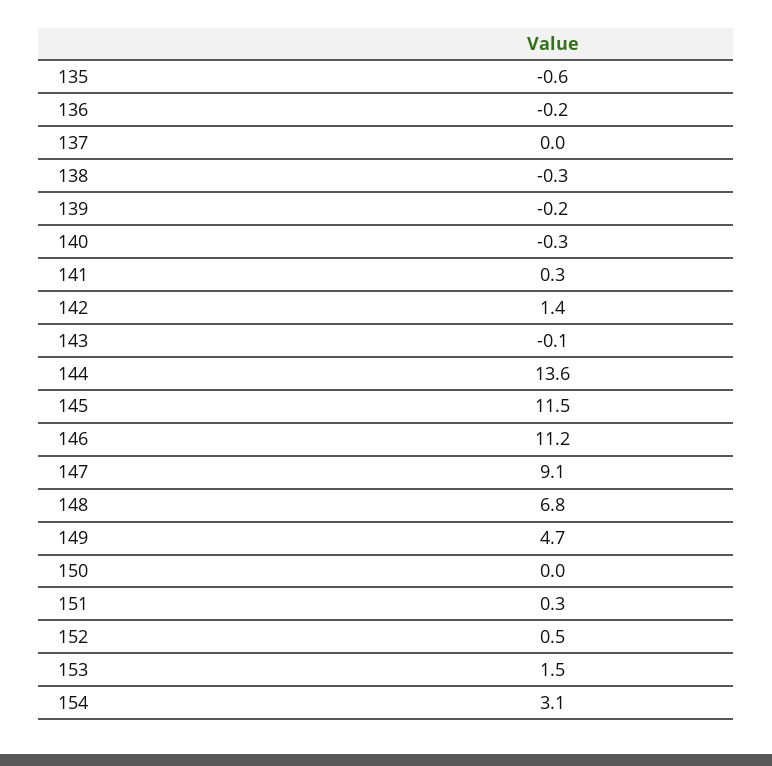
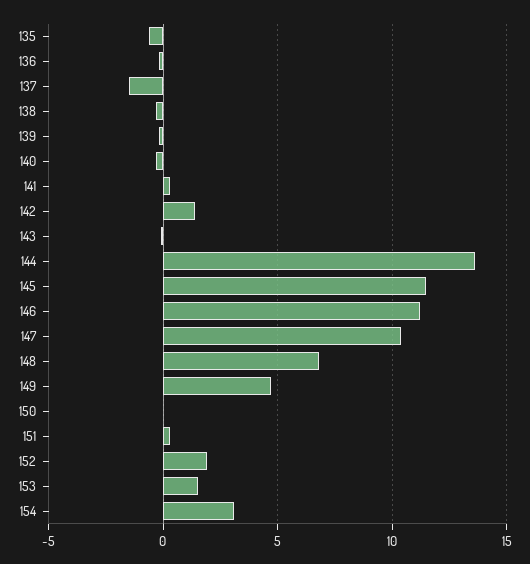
137: 0 -> -1.5
147: 9.1 -> 10.5
152: 0.5 -> 2

